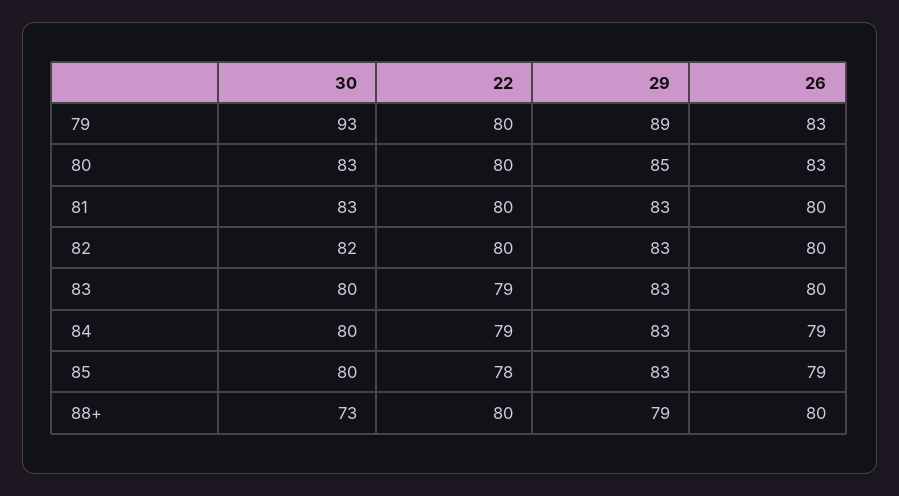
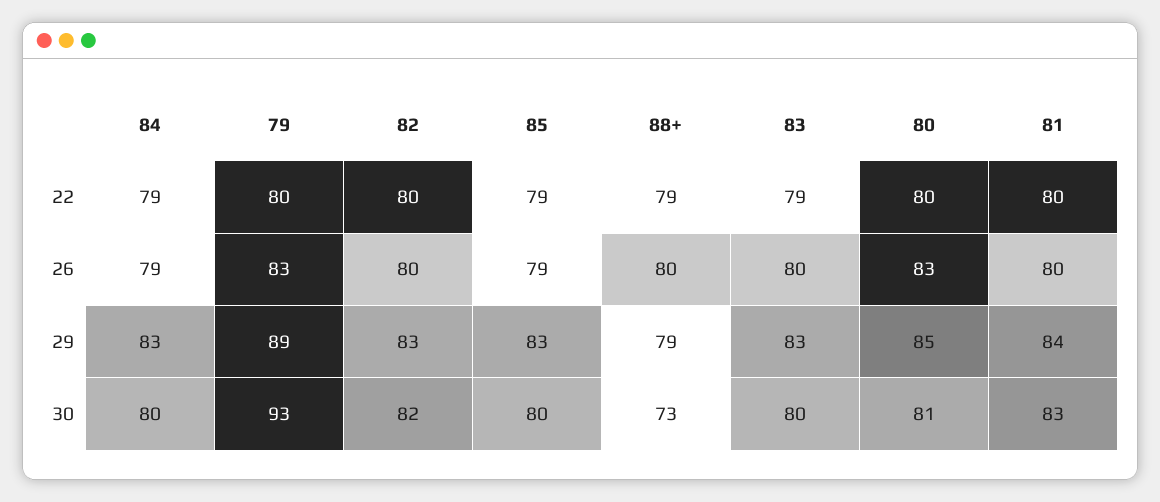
30, 80: 83 -> 81
29, 81: 83 -> 84
22, 85: 78 -> 79
22, 88+: 80 -> 79

